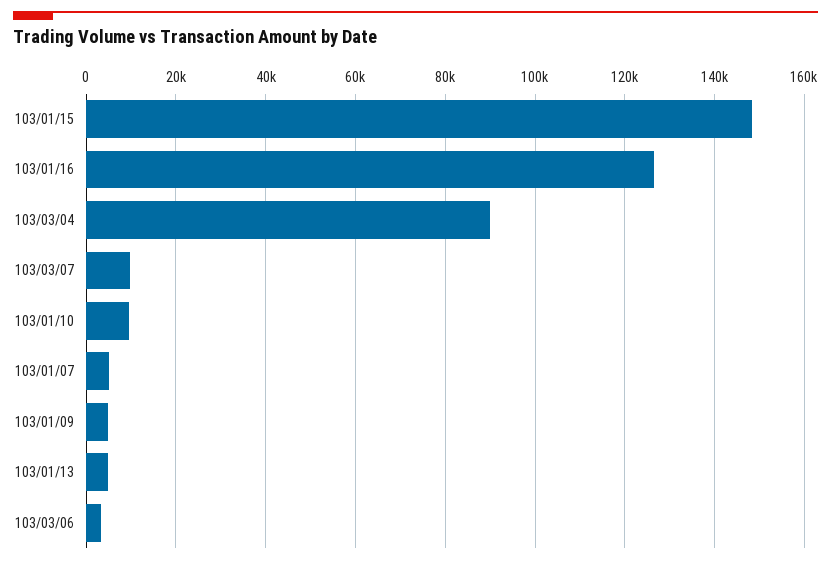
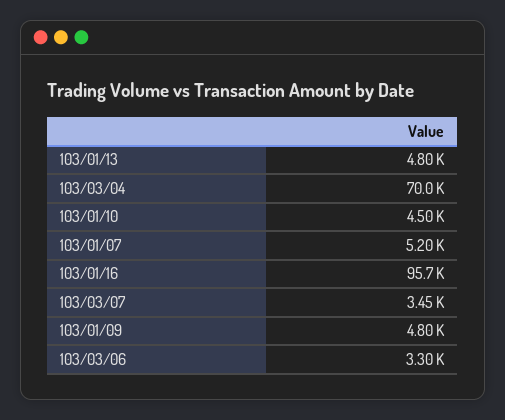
103/01/15: 148000 -> none
103/01/16: 126000 -> 95700
103/03/04: 90000 -> 70000
103/03/07: 10000 -> 3450
103/01/10: 10000 -> 4500

